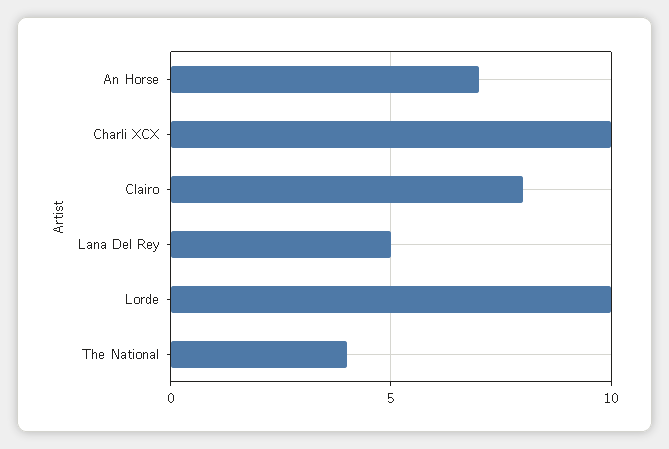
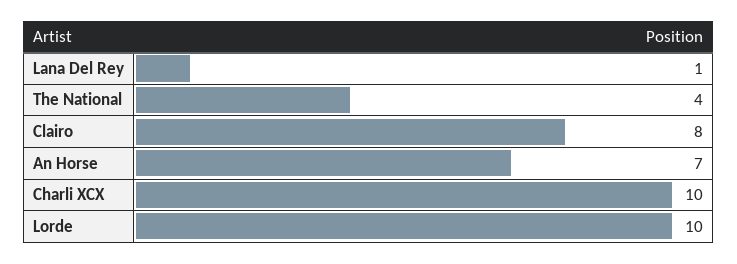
Lana Del Rey: 5 -> 1

